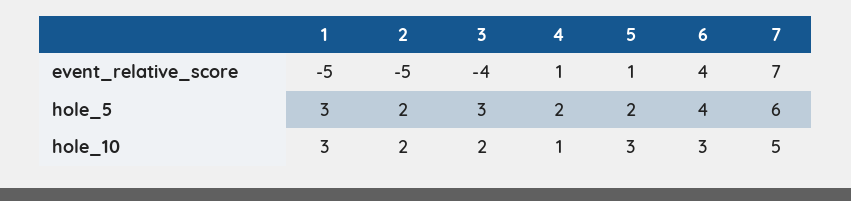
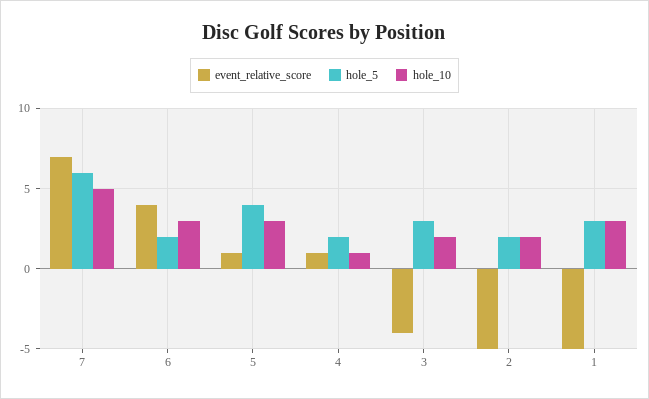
hole_5, 5: 2 -> 4
hole_5, 6: 4 -> 2

